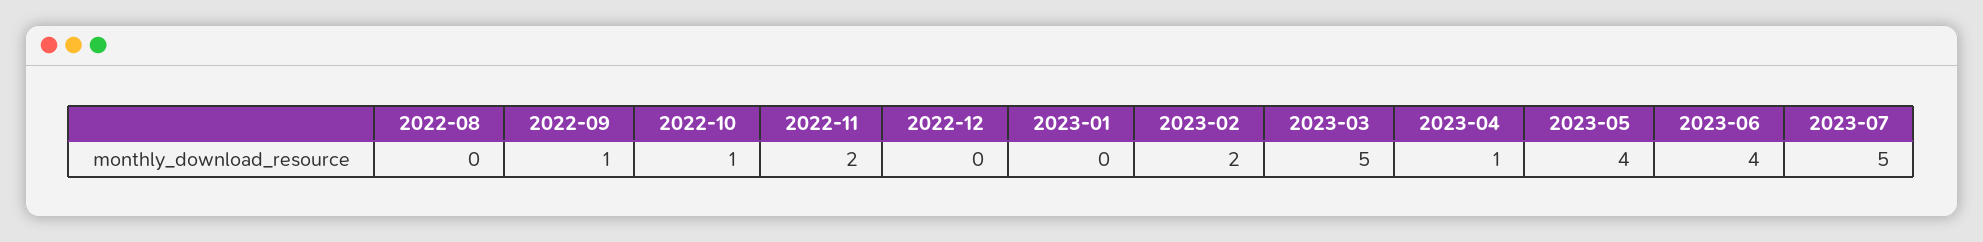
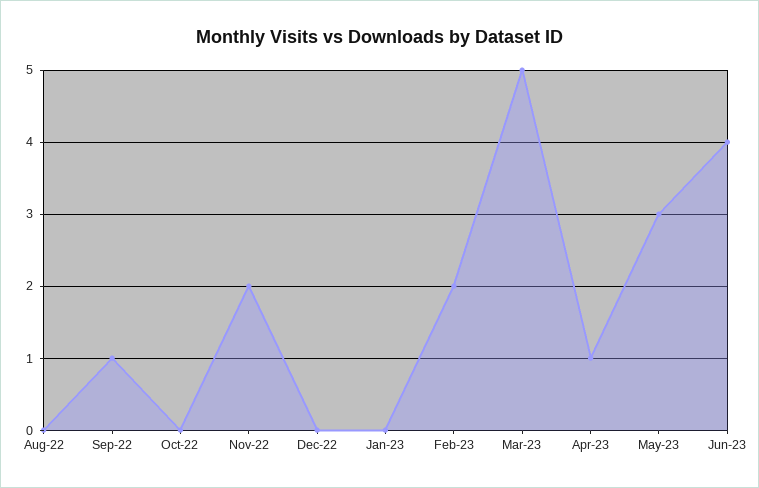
2022-10: 1 -> 0
2023-05: 4 -> 3
2023-07: 5 -> none

